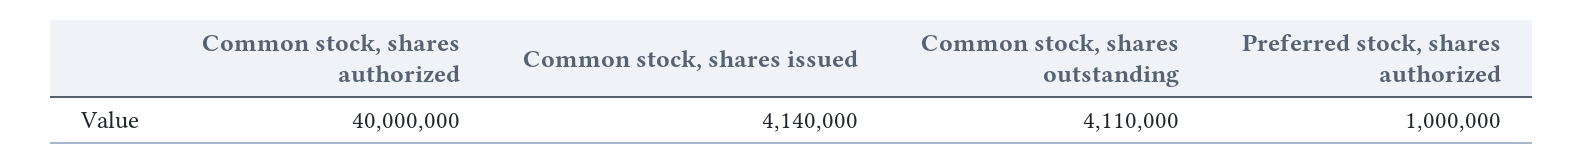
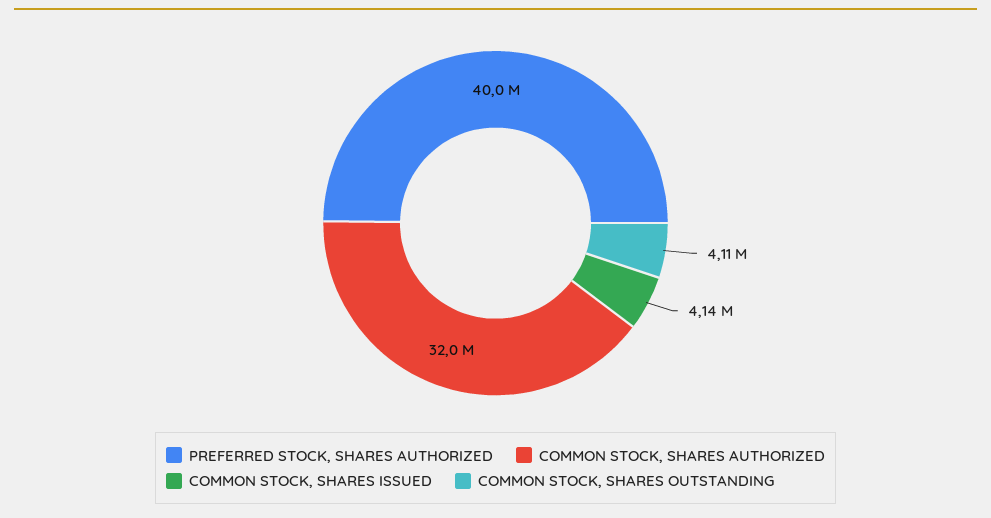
Common stock, shares authorized: 40000000 -> 32000000
Preferred stock, shares authorized: 1000000 -> 40000000

